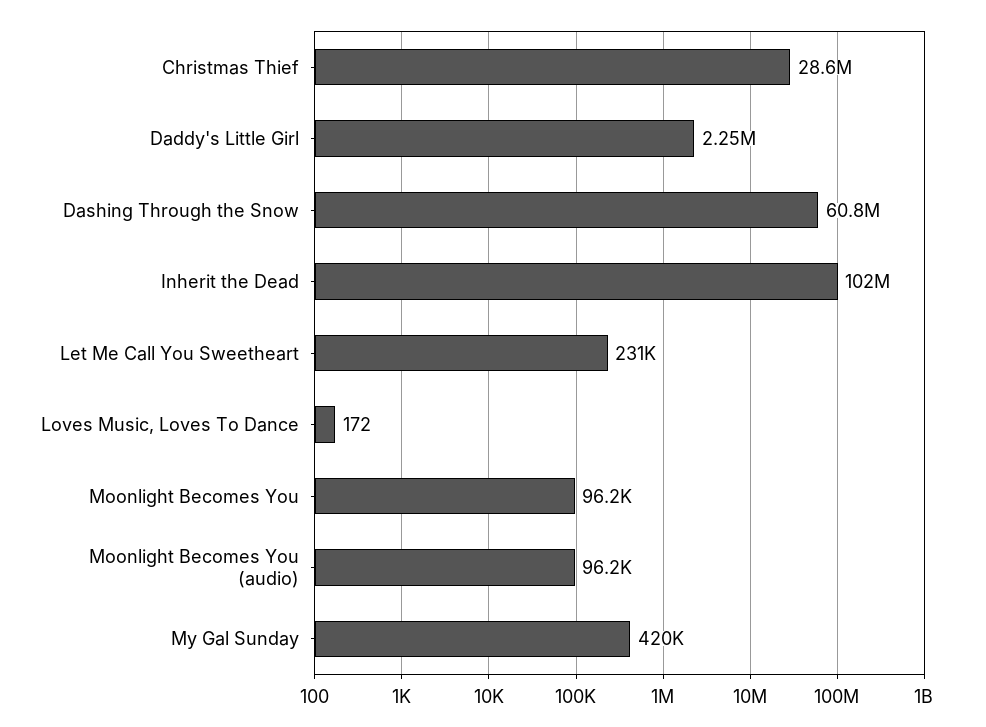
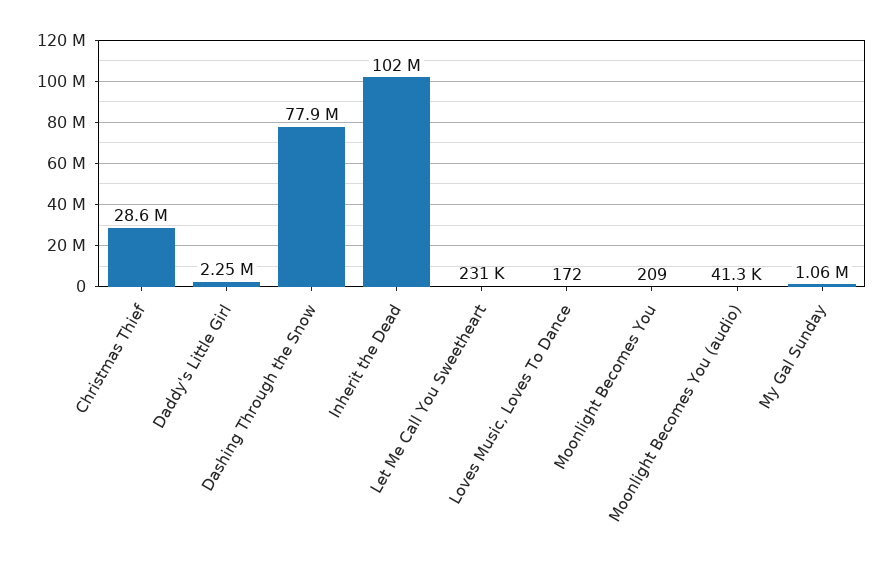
Dashing Through the Snow: 60800000 -> 77900000
Moonlight Becomes You: 96200 -> 209
Moonlight Becomes You (audio): 96200 -> 41300
My Gal Sunday: 420000 -> 1060000

